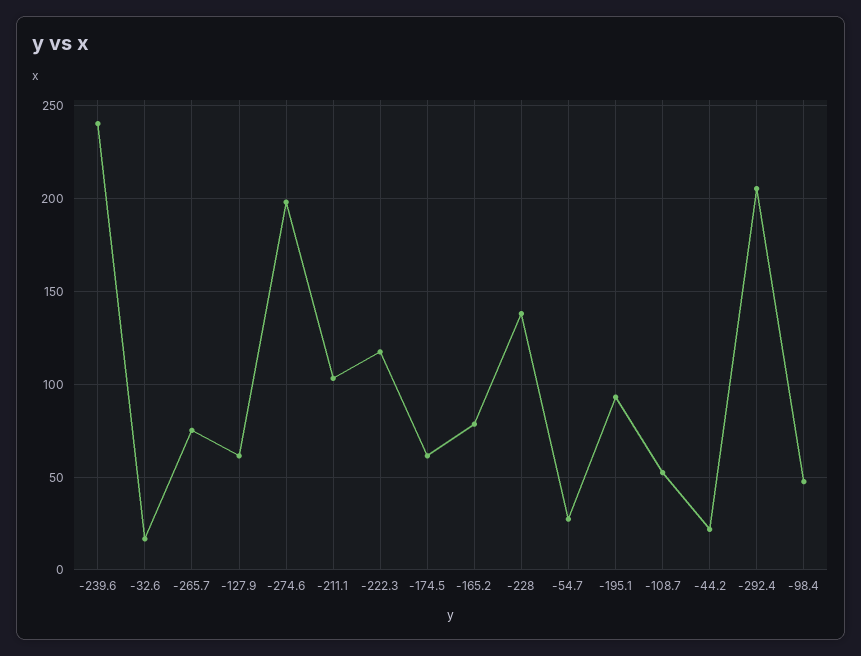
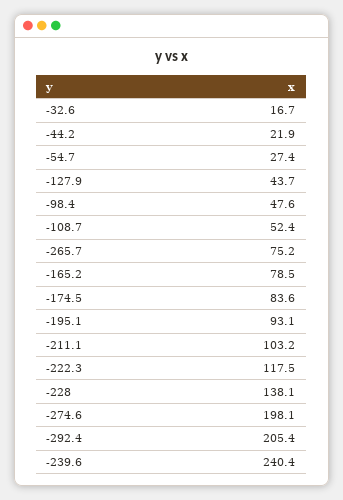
-127.9: 60 -> 43.7
-174.5: 60 -> 83.6

